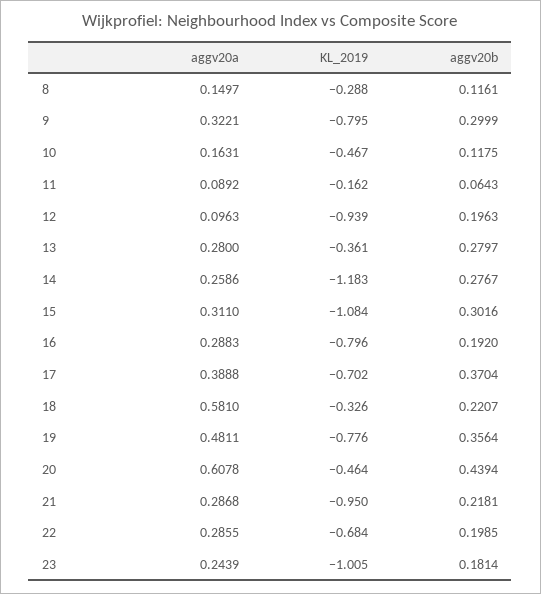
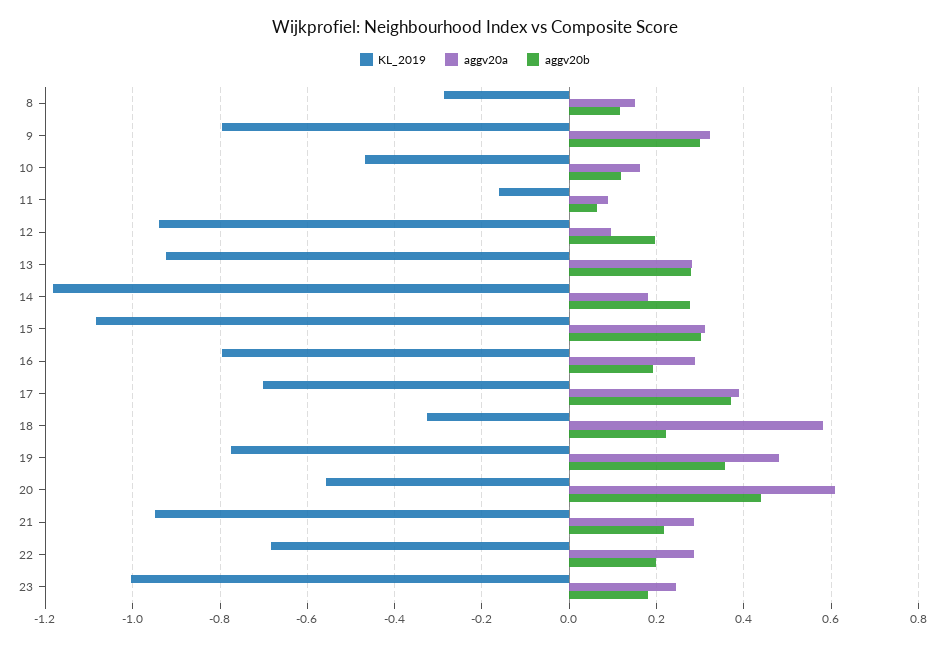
KL_2019, 13: -0.361 -> -0.92
aggv20a, 14: 0.2586 -> 0.18
KL_2019, 20: -0.464 -> -0.56

